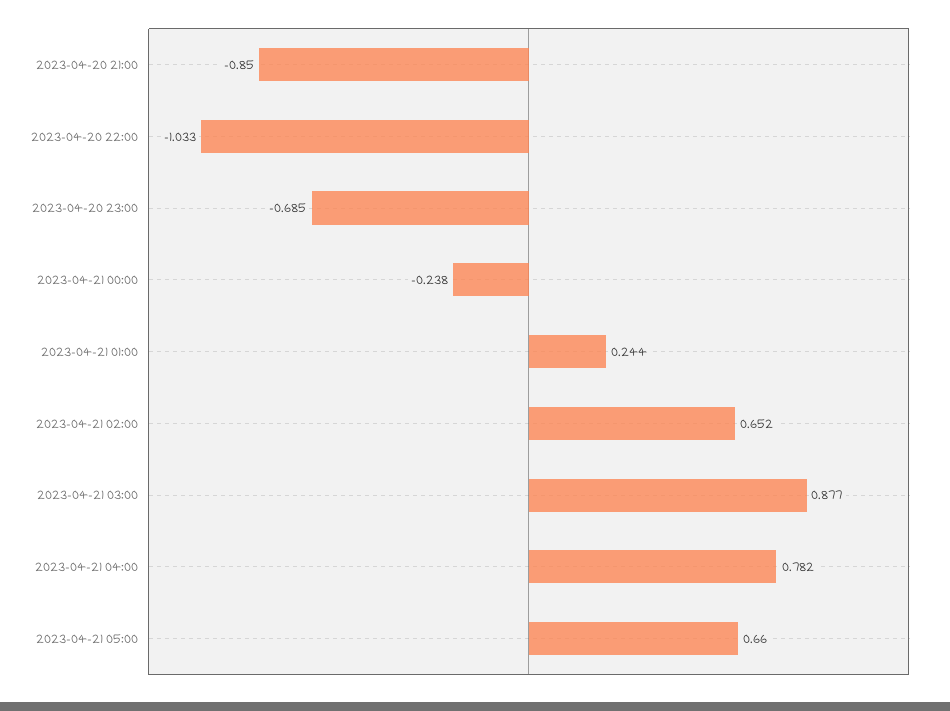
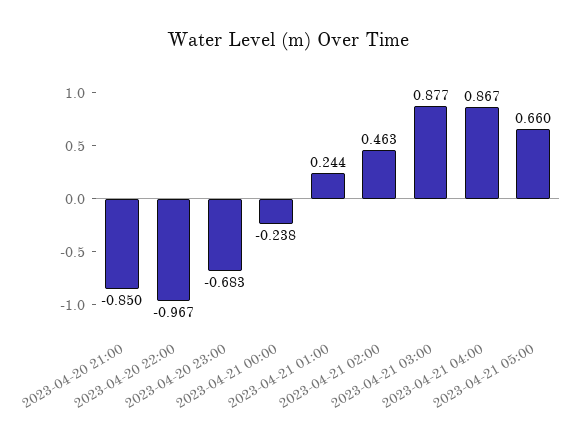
2023-04-20 22:00: -1.033 -> -0.967
2023-04-20 23:00: -0.685 -> -0.683
2023-04-21 02:00: 0.652 -> 0.463
2023-04-21 04:00: 0.782 -> 0.867

